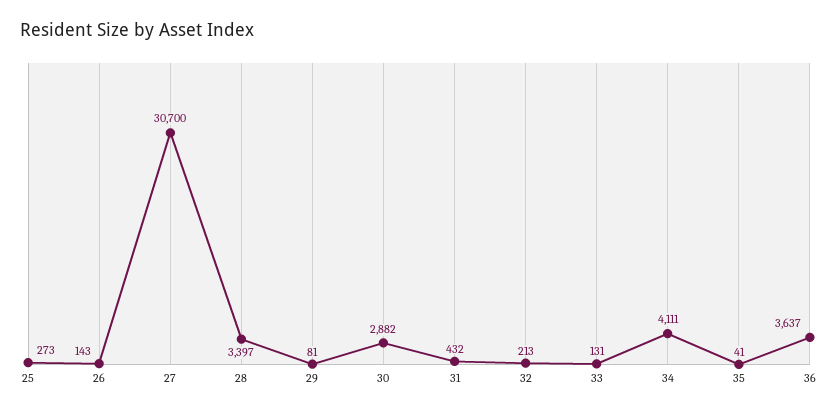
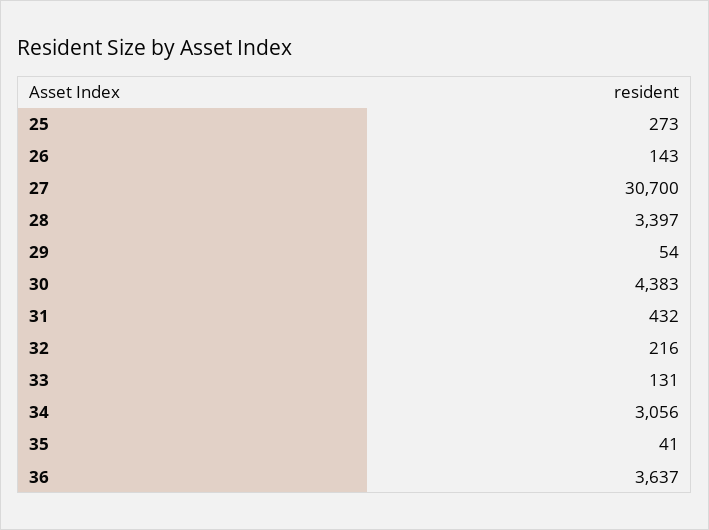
29: 81 -> 54
30: 2882 -> 4383
32: 213 -> 216
34: 4111 -> 3056

